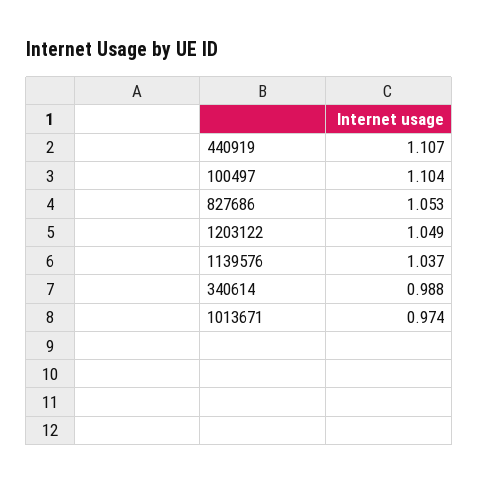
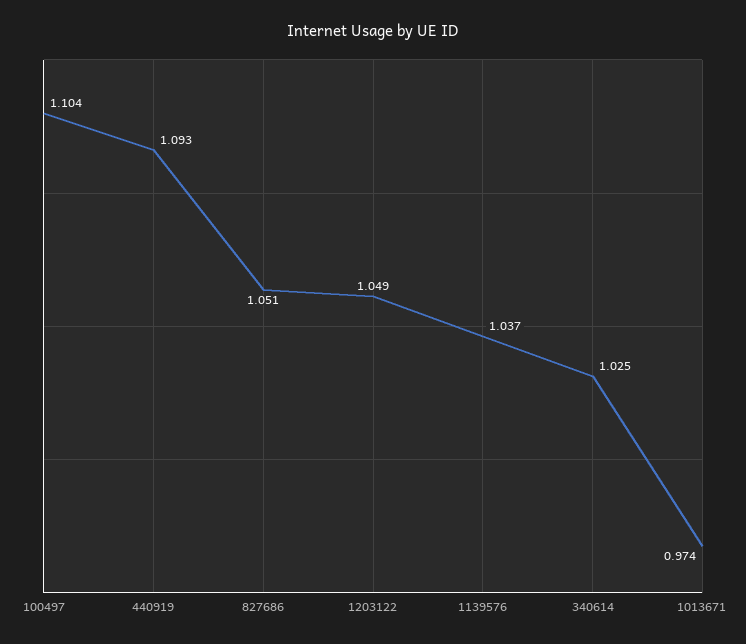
440919: 1.107 -> 1.093
827686: 1.053 -> 1.051
340614: 0.988 -> 1.025

